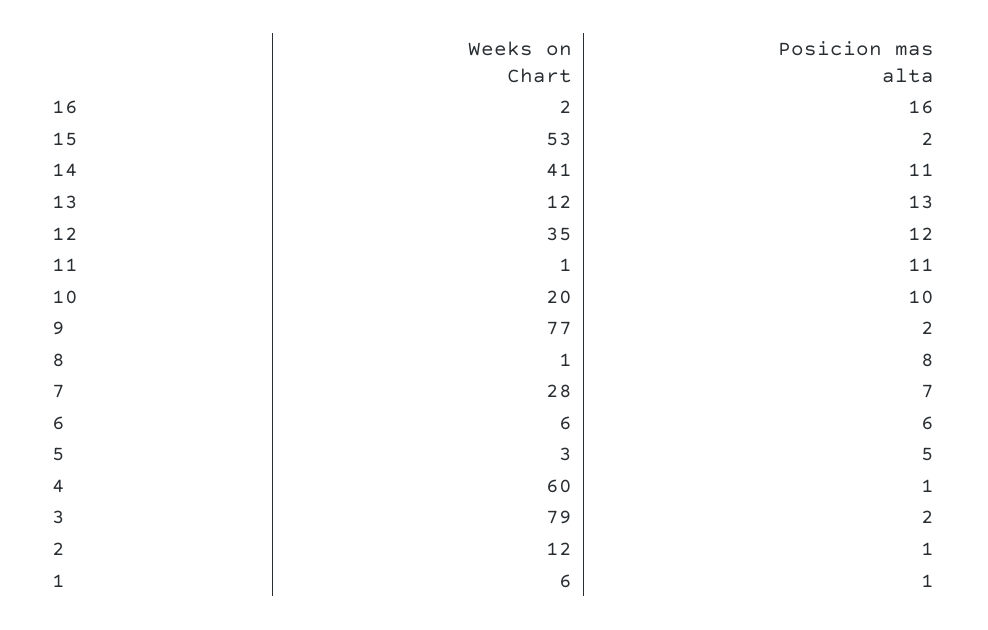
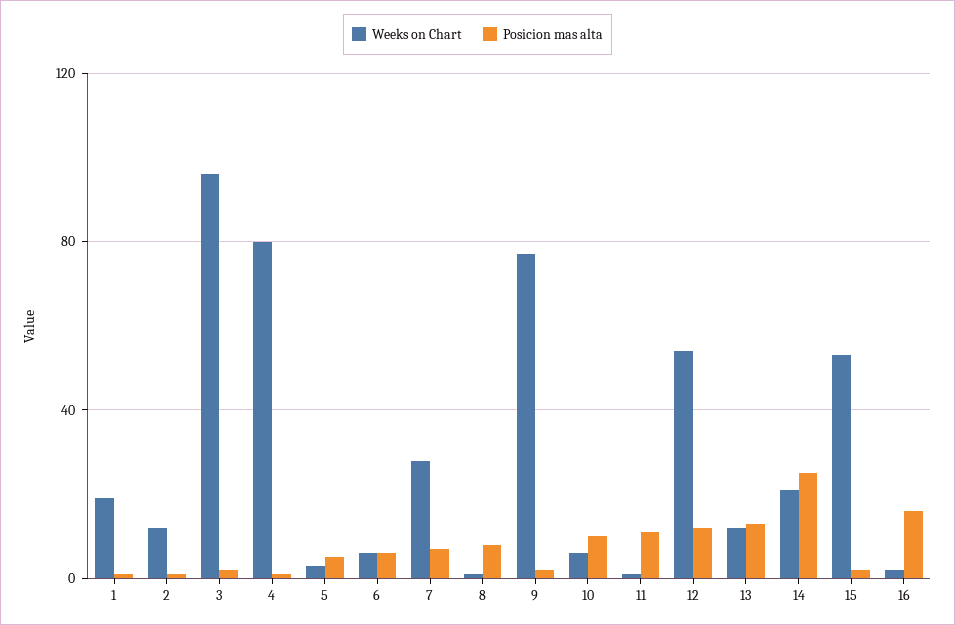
Weeks on Chart, 14: 41 -> 20
Posicion mas alta, 14: 11 -> 25
Weeks on Chart, 12: 35 -> 55
Weeks on Chart, 10: 20 -> 5
Weeks on Chart, 4: 60 -> 80
Weeks on Chart, 3: 79 -> 95
Weeks on Chart, 1: 6 -> 20

